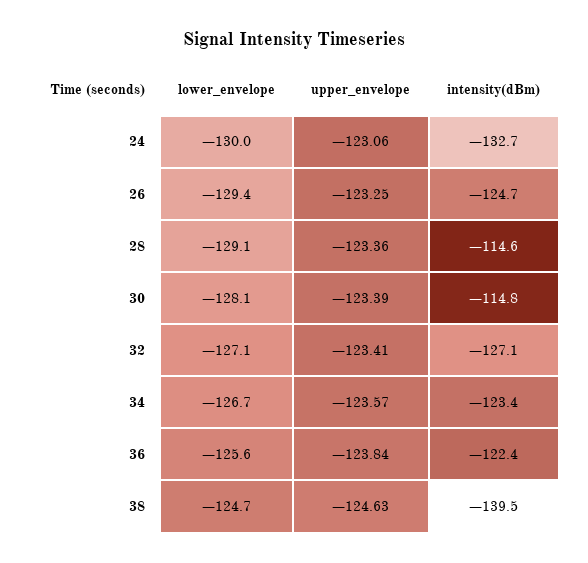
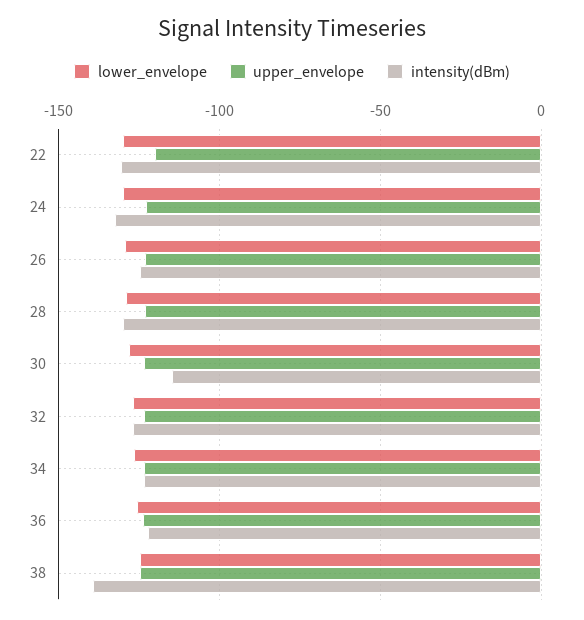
intensity(dBm), 28: -114.6 -> -130
lower_envelope, 22: none -> -130
upper_envelope, 22: none -> -120
intensity(dBm), 22: none -> -130

